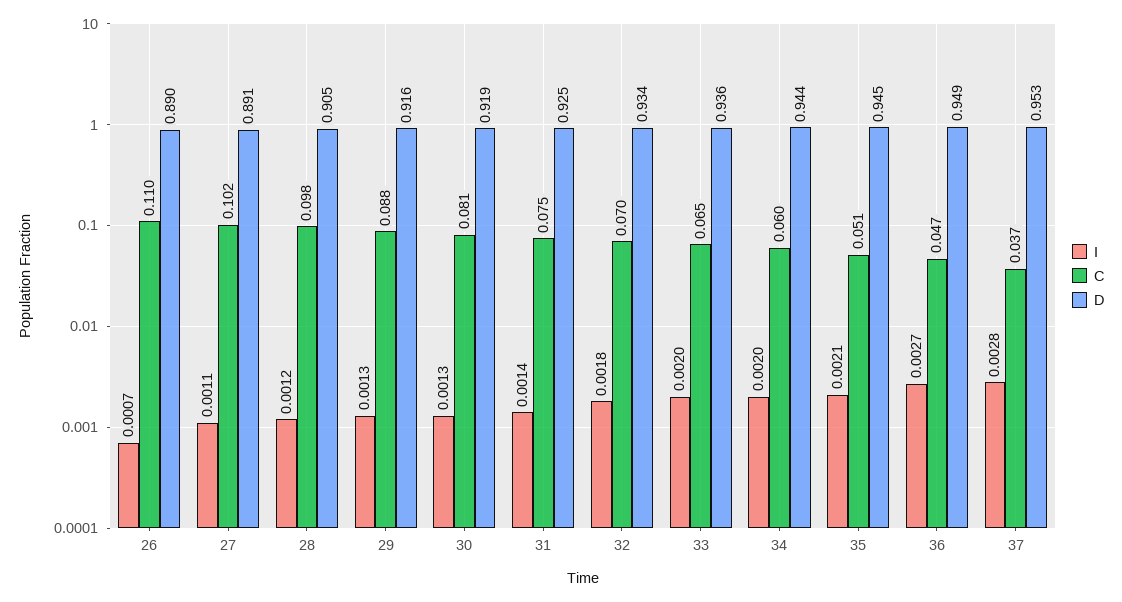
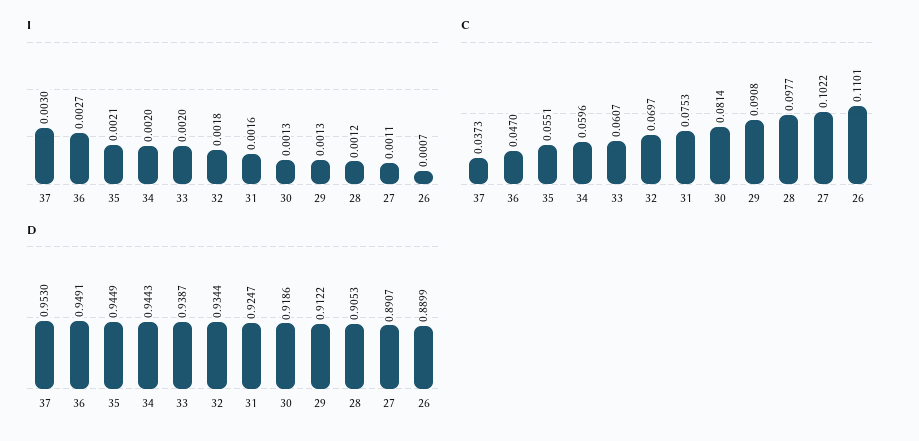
C, 29: 0.088 -> 0.0908
D, 29: 0.916 -> 0.9122
I, 31: 0.0014 -> 0.0016
C, 33: 0.065 -> 0.0607
D, 33: 0.936 -> 0.9387
C, 35: 0.051 -> 0.0551
I, 37: 0.0028 -> 0.003

